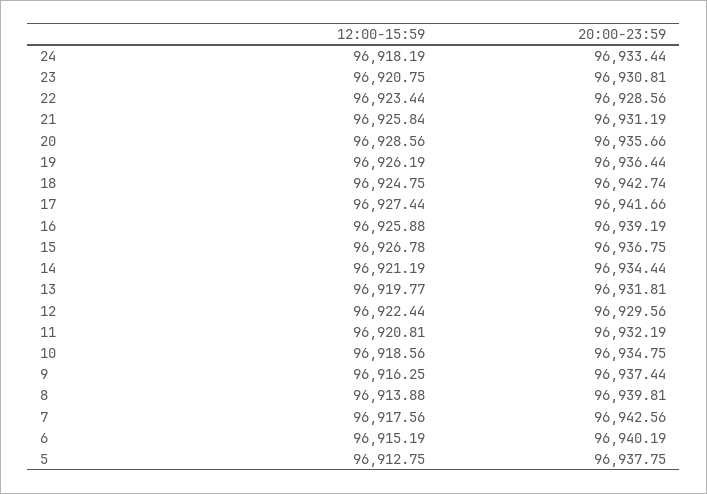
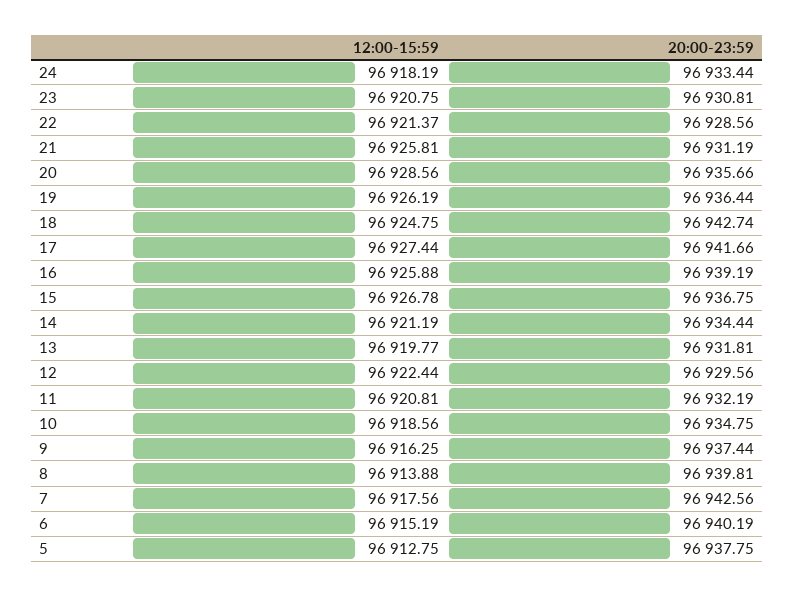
12:00-15:59, 22: 96923.44 -> 96921.37
12:00-15:59, 21: 96925.84 -> 96925.81

